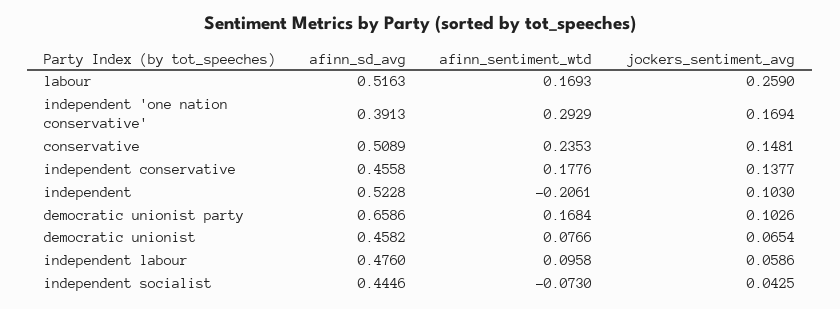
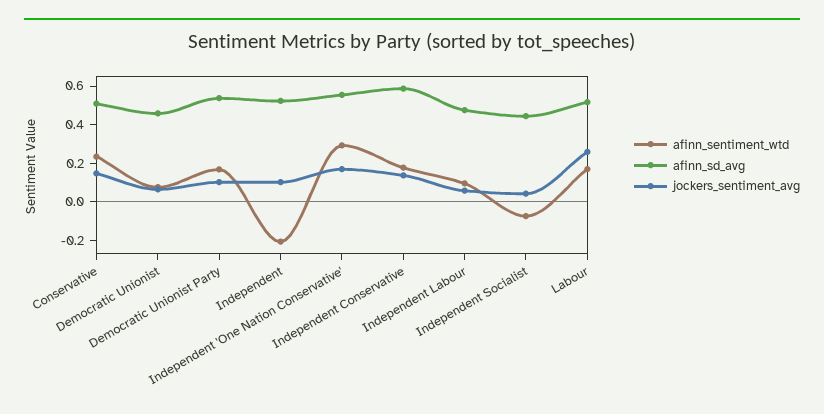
afinn_sd_avg, independent 'one nation conservative': 0.3913 -> 0.55
afinn_sd_avg, independent conservative: 0.4558 -> 0.6
afinn_sd_avg, democratic unionist party: 0.6586 -> 0.55

